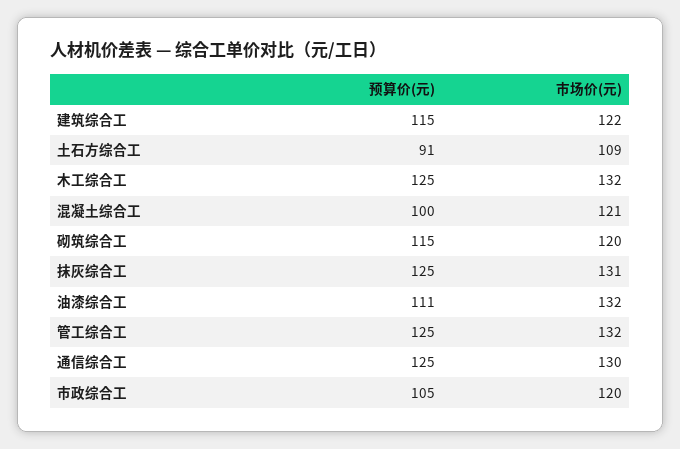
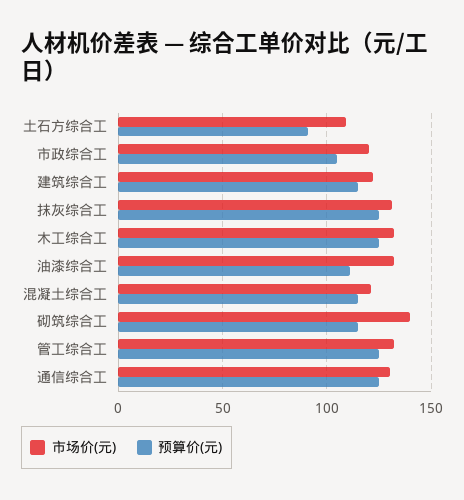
预算价(元), 混凝土综合工: 100 -> 115
市场价(元), 砌筑综合工: 120 -> 140

